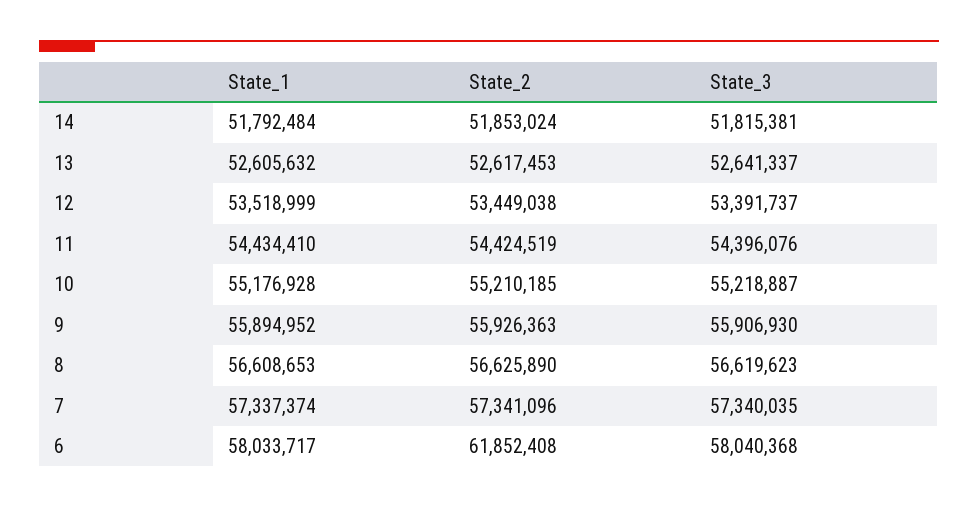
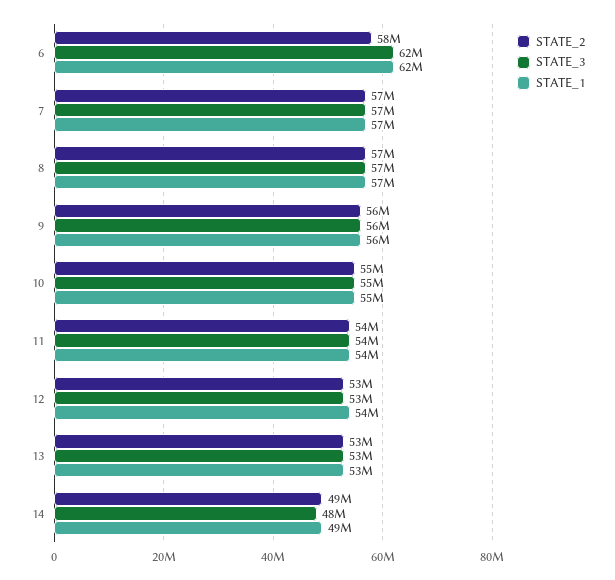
State_1, 14: 51792484 -> 49000000
State_2, 14: 51853024 -> 49000000
State_3, 14: 51815381 -> 48000000
State_1, 6: 58033717 -> 62000000
State_2, 6: 61852408 -> 58000000
State_3, 6: 58040368 -> 62000000

